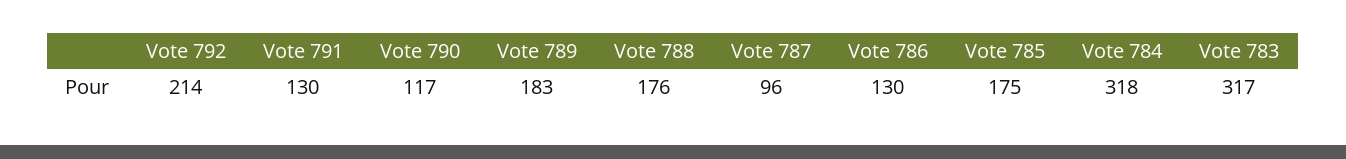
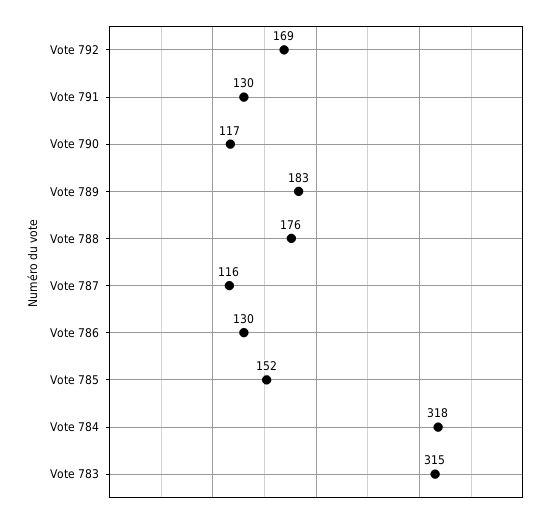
Vote 792: 214 -> 169
Vote 787: 96 -> 116
Vote 785: 175 -> 152
Vote 783: 317 -> 315

